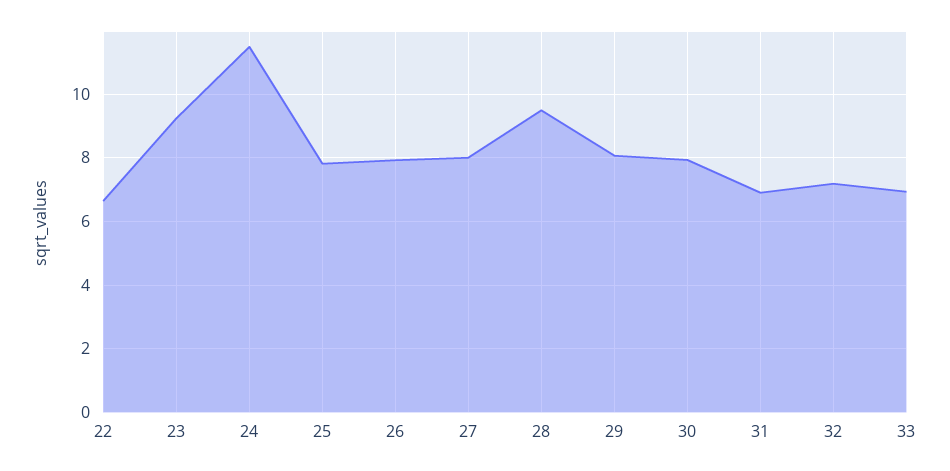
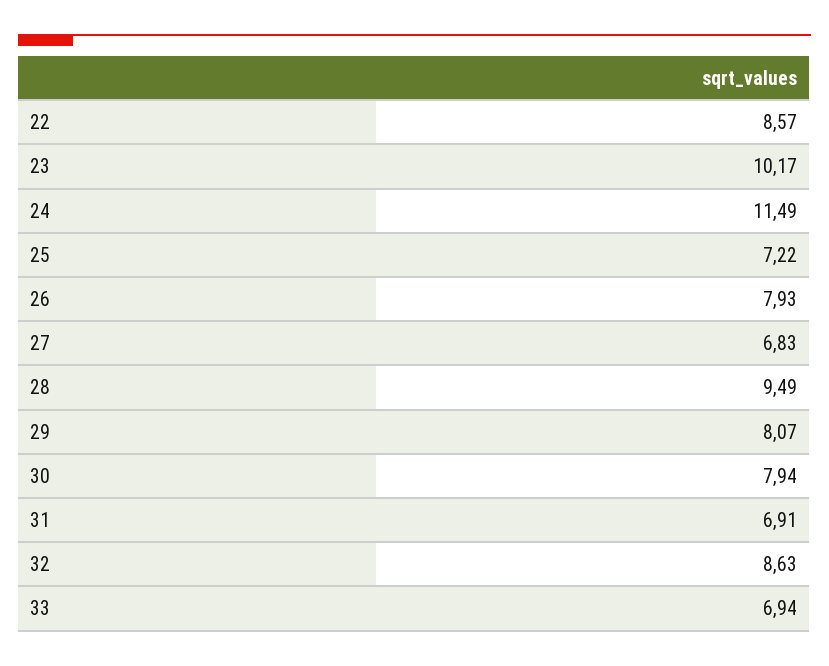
22: 6.6 -> 8.57
23: 9.2 -> 10.17
25: 7.8 -> 7.22
27: 8 -> 6.83
32: 7.2 -> 8.63

